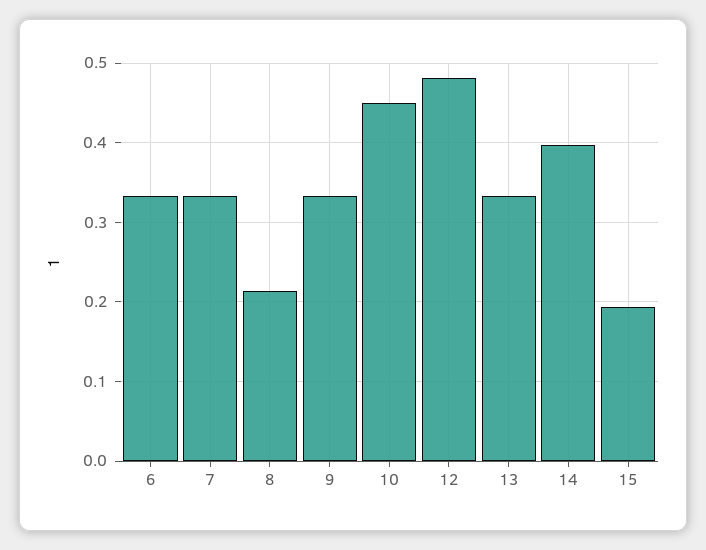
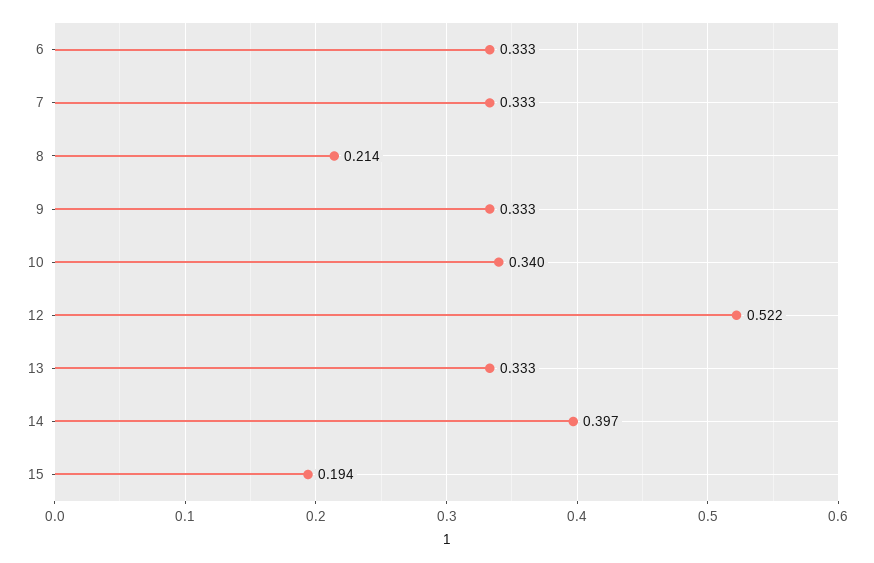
10: 0.45 -> 0.34
12: 0.48 -> 0.522

